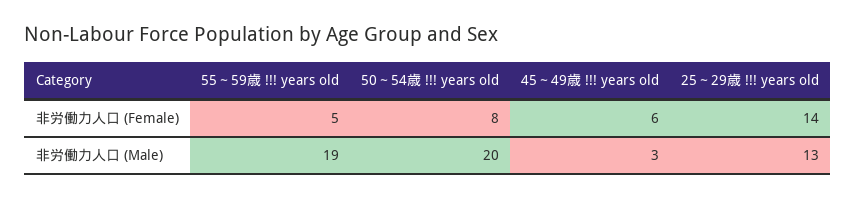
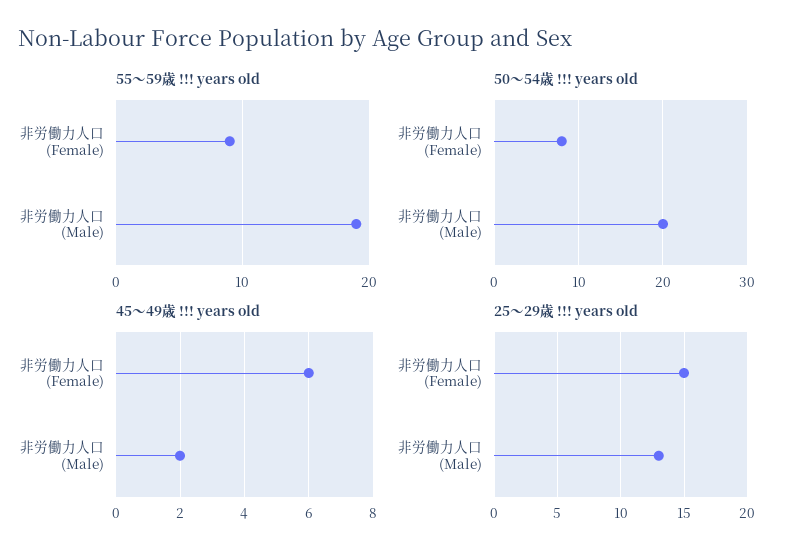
55～59歳 !!! years old, 非労働力人口 (Female): 5 -> 9
25～29歳 !!! years old, 非労働力人口 (Female): 14 -> 15
45～49歳 !!! years old, 非労働力人口 (Male): 3 -> 2

